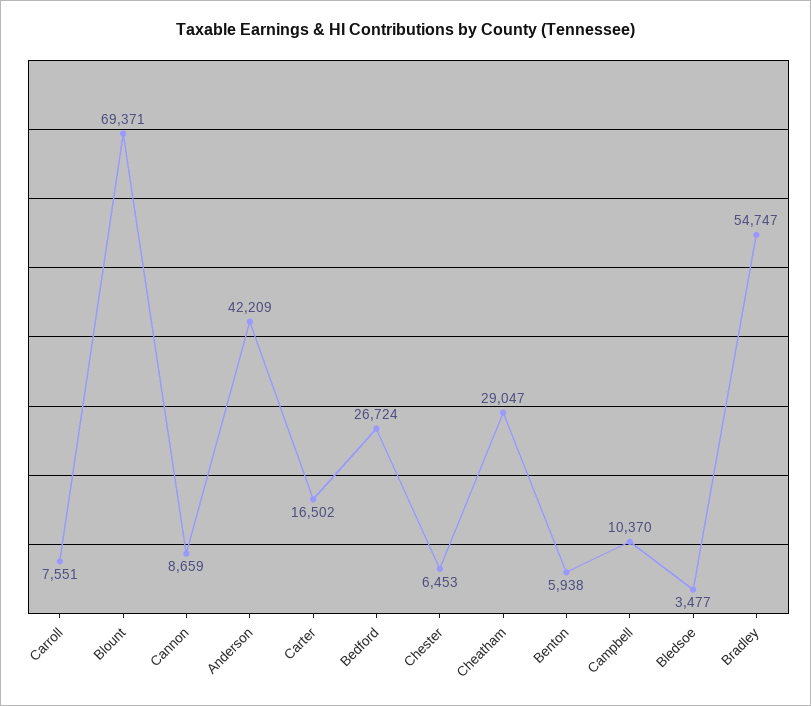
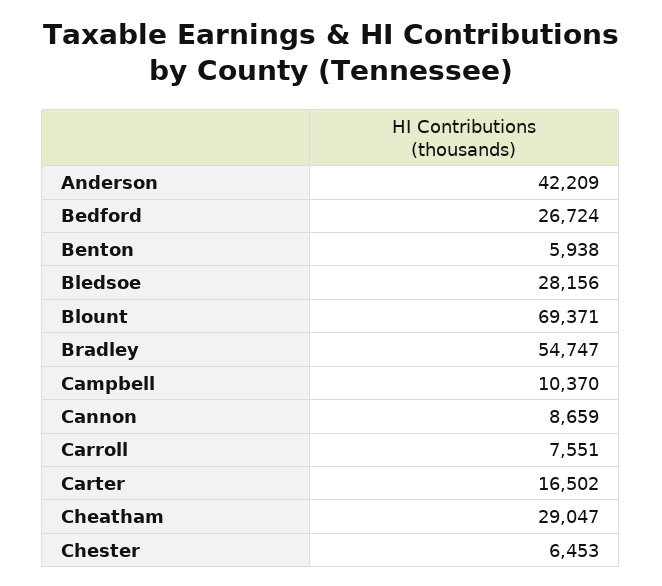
Bledsoe: 3477 -> 28156

